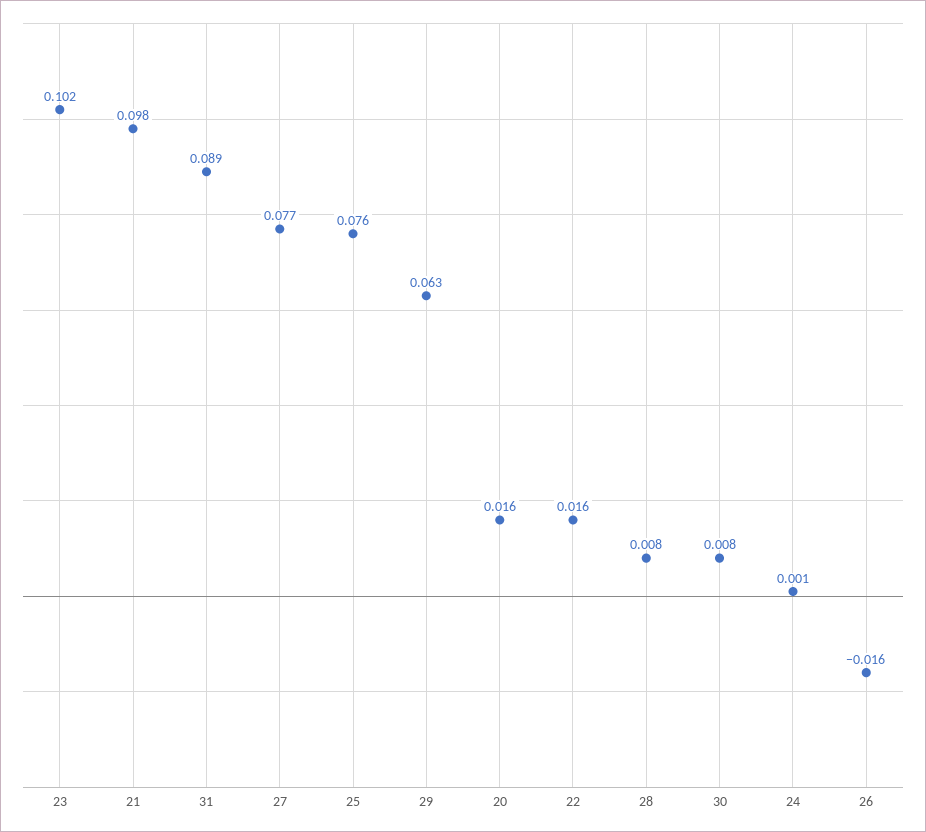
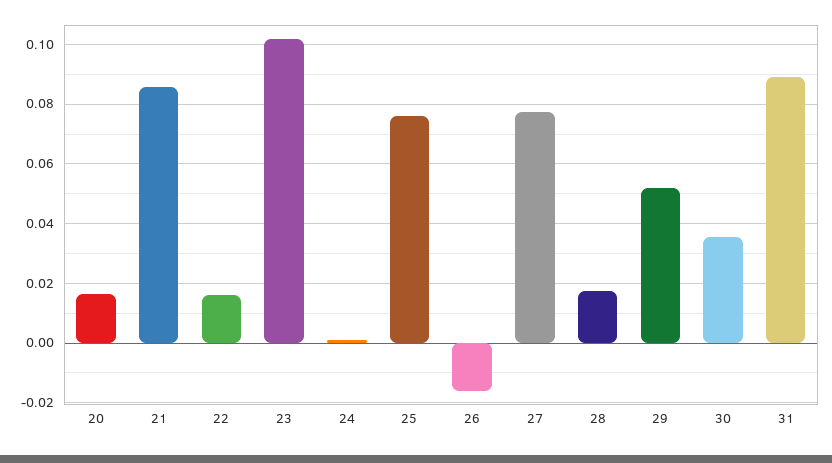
21: 0.098 -> 0.085
29: 0.063 -> 0.0525
28: 0.008 -> 0.0175
30: 0.008 -> 0.035

